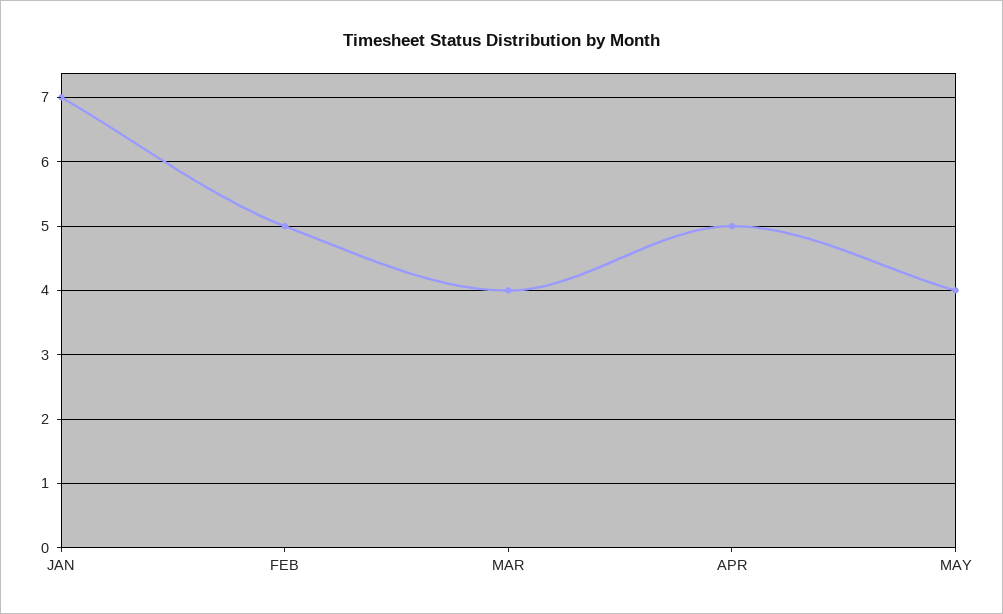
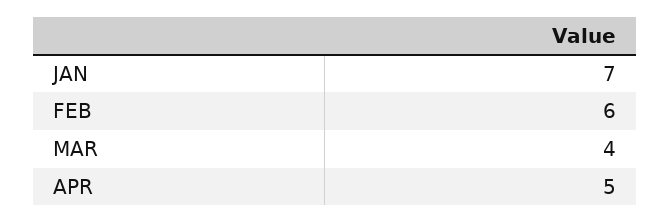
FEB: 5 -> 6
MAY: 4 -> none

